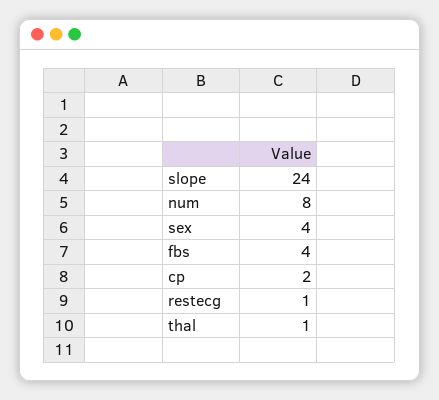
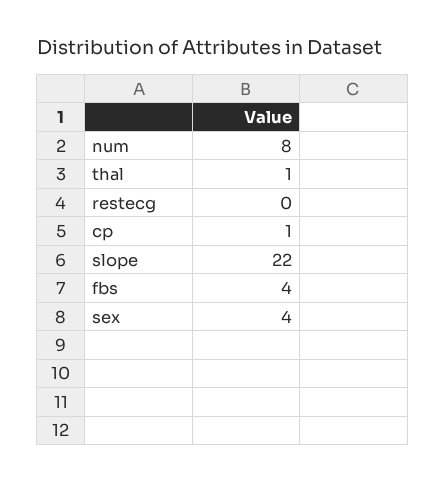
slope: 24 -> 22
cp: 2 -> 1
restecg: 1 -> 0

